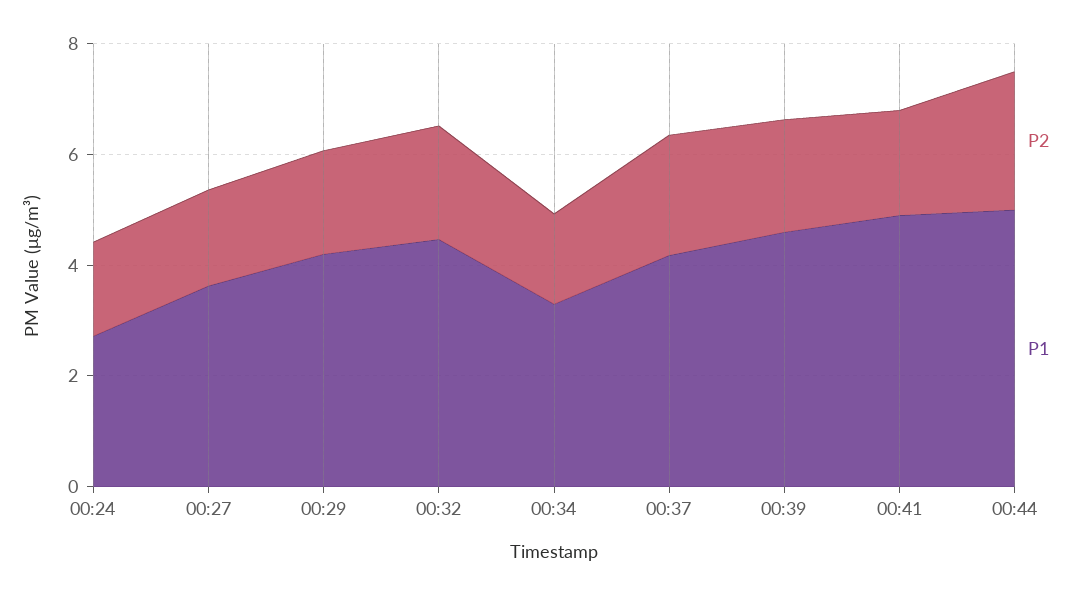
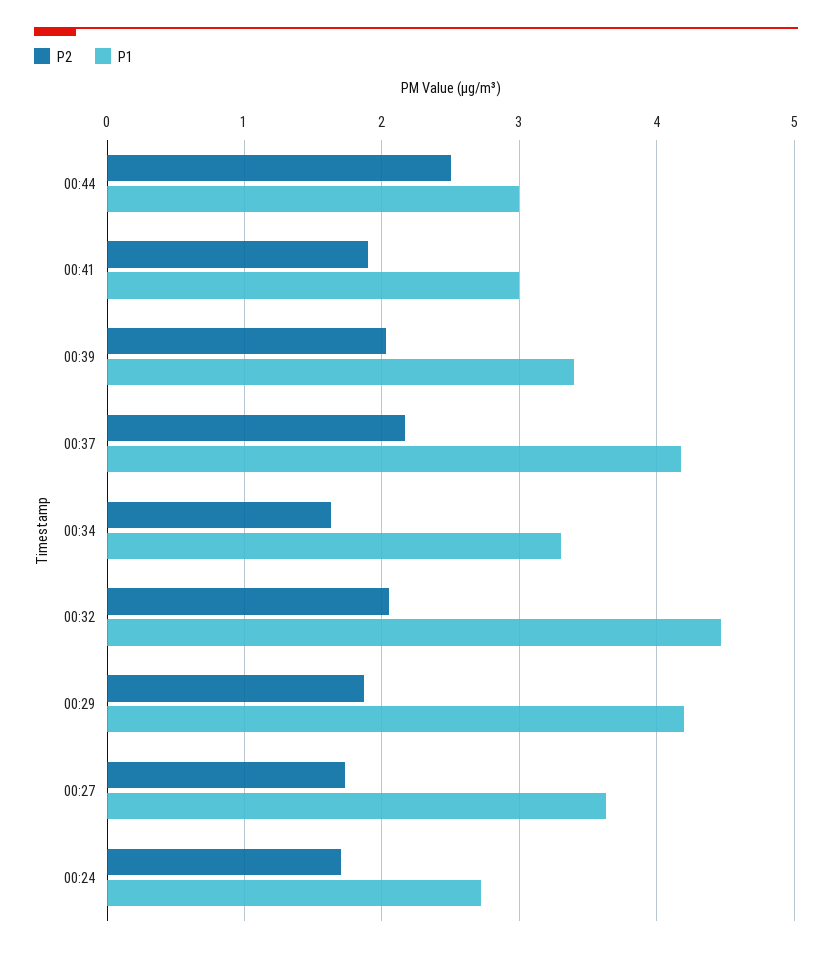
P1, 00:39: 4.5 -> 3.4
P1, 00:41: 5 -> 3
P1, 00:44: 5 -> 3

